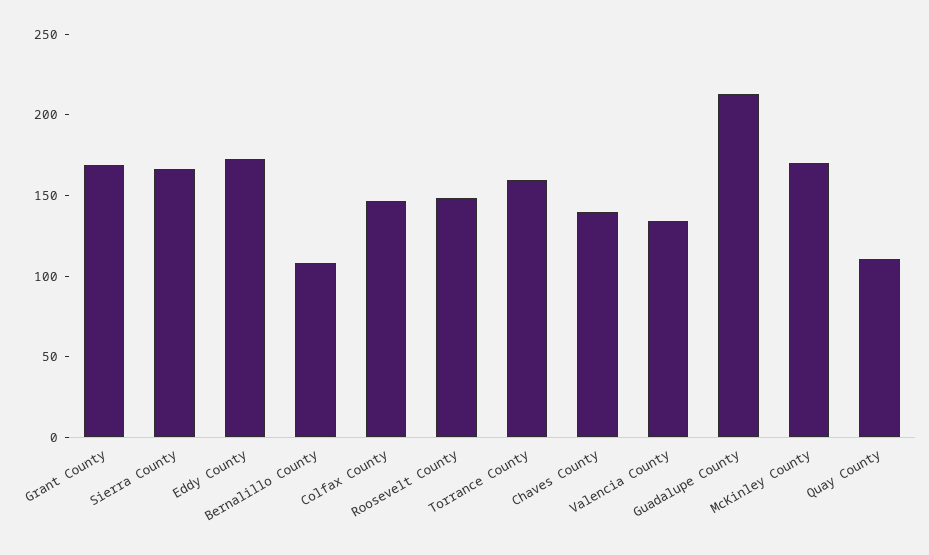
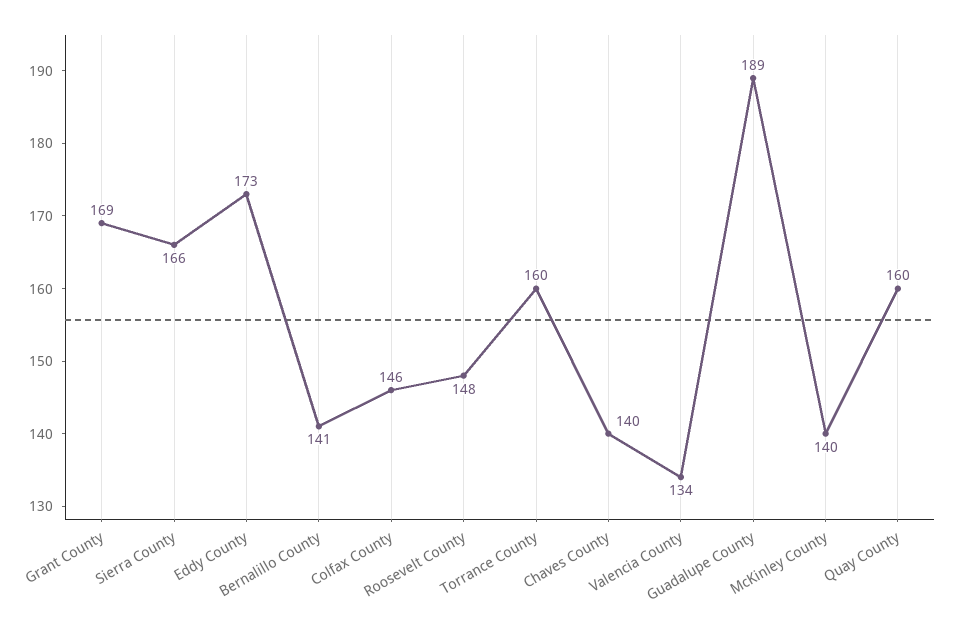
Bernalillo County: 110 -> 141
Guadalupe County: 210 -> 189
McKinley County: 170 -> 140
Quay County: 110 -> 160

